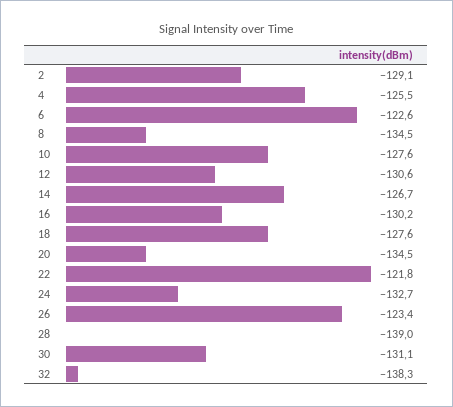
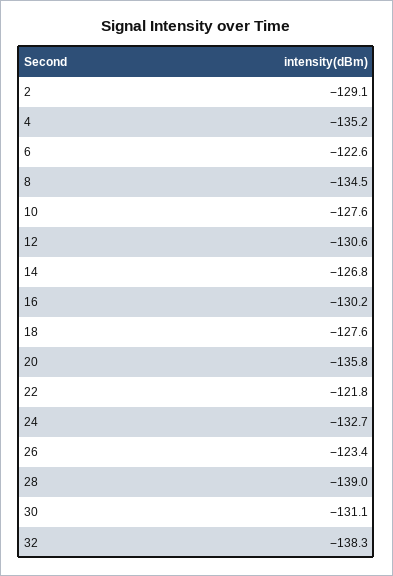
4: -125.5 -> -135.2
14: -126.7 -> -126.8
20: -134.5 -> -135.8

